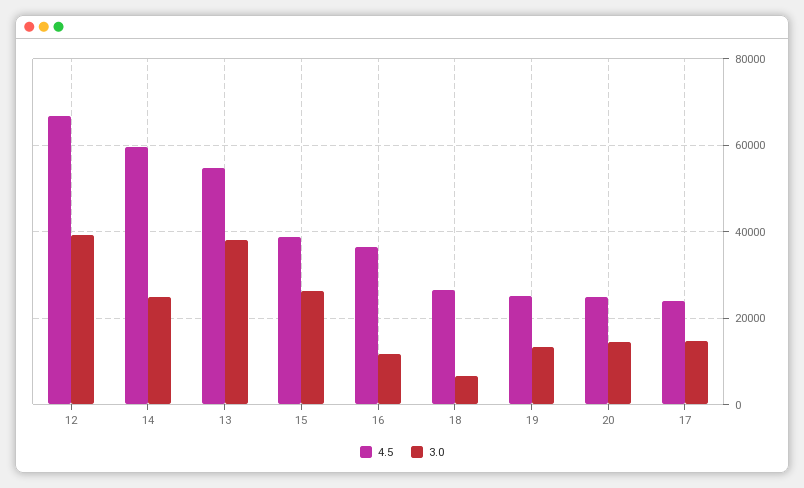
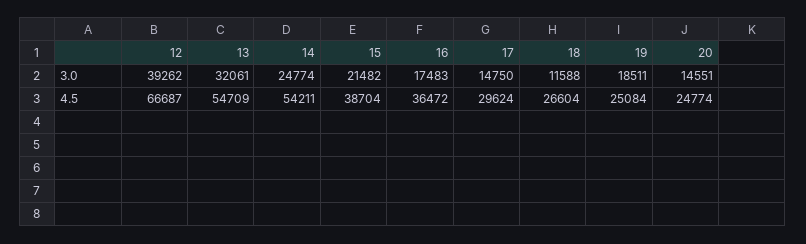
4.5, 14: 60000 -> 54211
3.0, 13: 38000 -> 32061
3.0, 15: 26000 -> 21482
3.0, 16: 12000 -> 17483
3.0, 18: 6000 -> 11588
3.0, 19: 14000 -> 18511
4.5, 17: 24000 -> 29624

